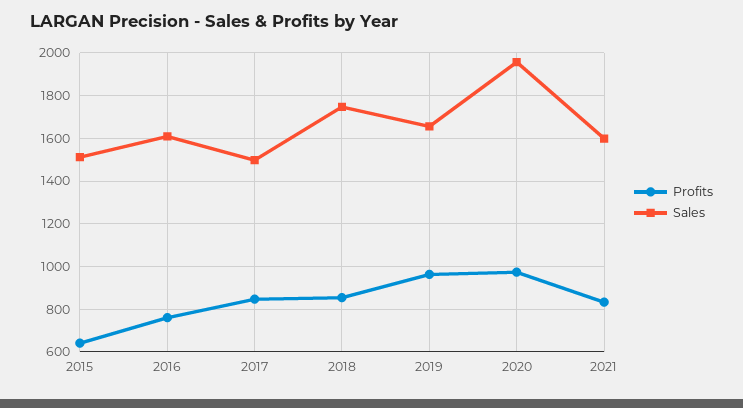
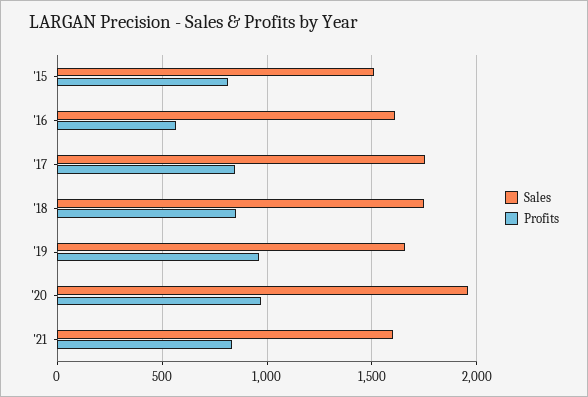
Profits, 2015: 650 -> 800
Profits, 2016: 750 -> 550
Sales, 2017: 1500 -> 1750

